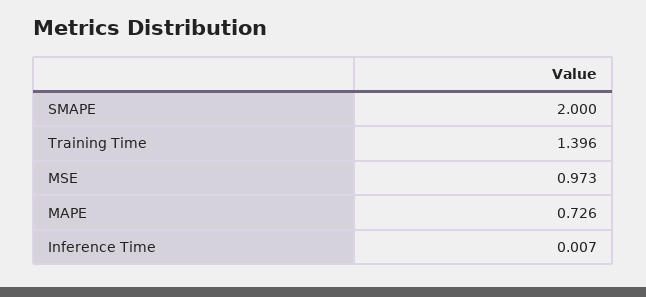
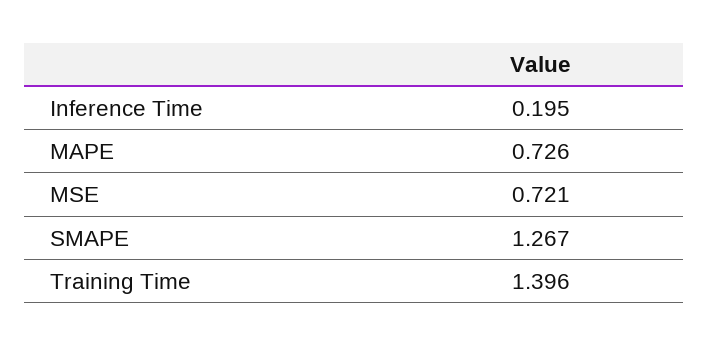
SMAPE: 2 -> 1.267
MSE: 0.973 -> 0.721
Inference Time: 0.007 -> 0.195

